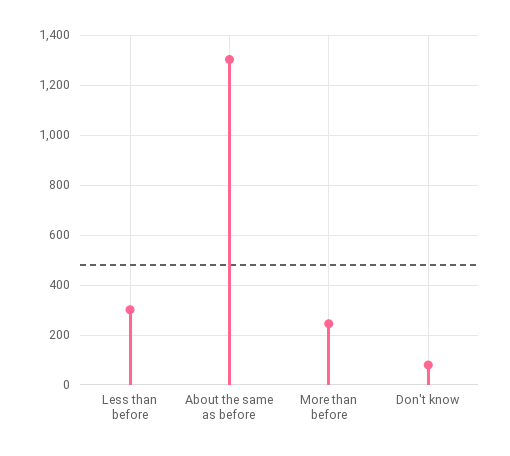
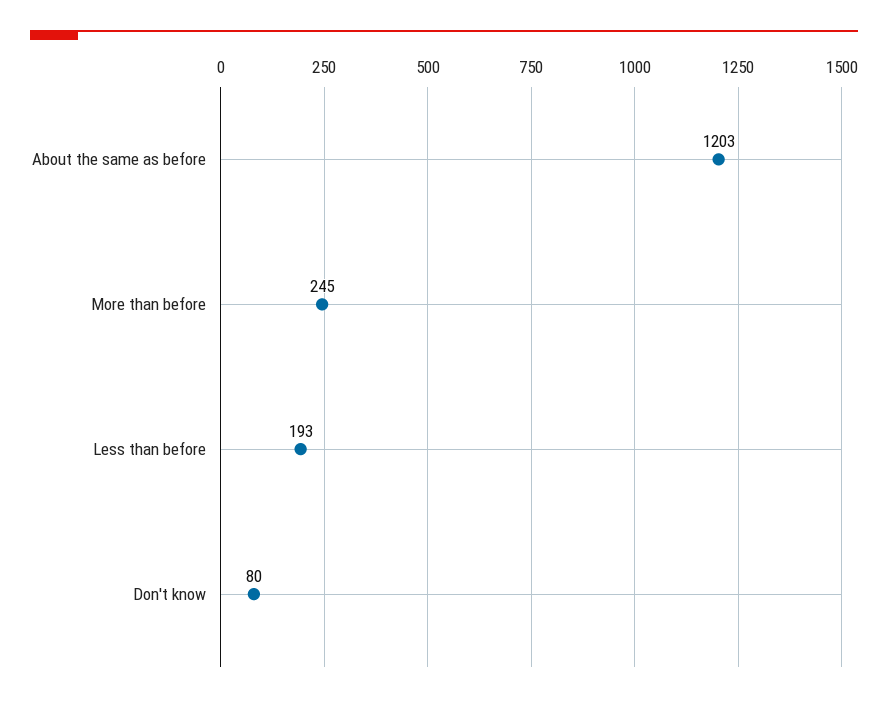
Less than before: 300 -> 193
About the same as before: 1300 -> 1203

